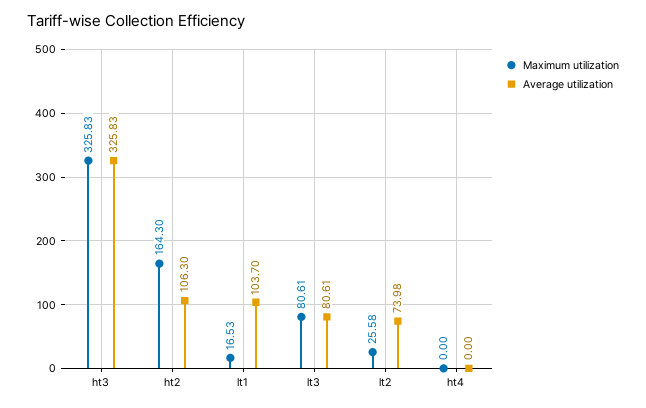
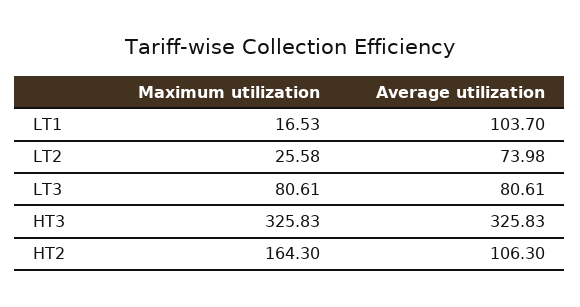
Maximum utilization, ht4: 0 -> none
Average utilization, ht4: 0 -> none

